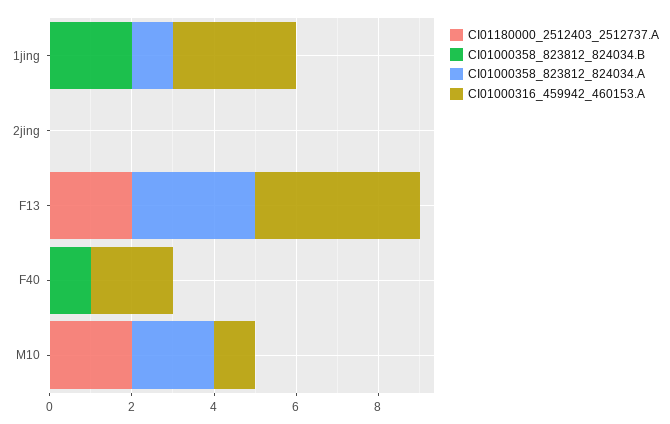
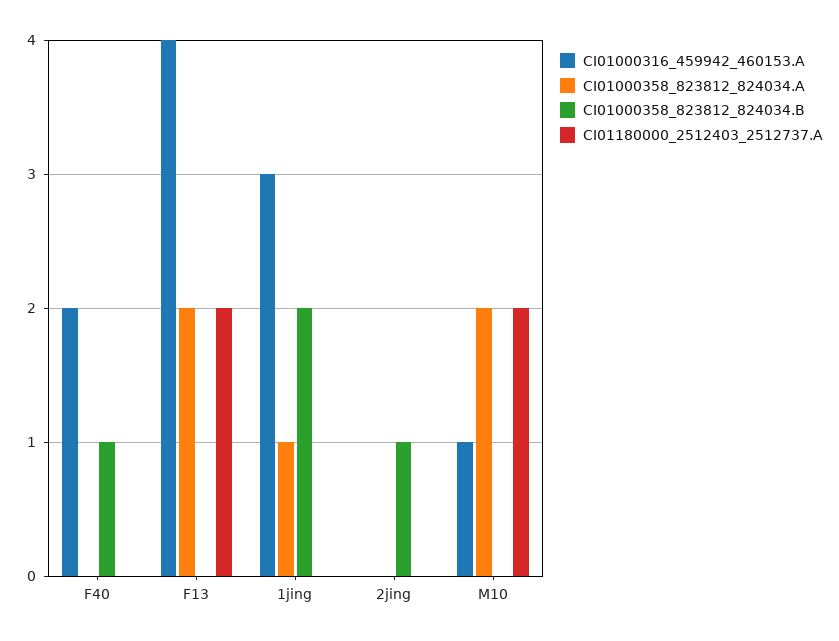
CI01000358_823812_824034.B, 2jing: 0 -> 1
CI01000358_823812_824034.A, F13: 3 -> 2

